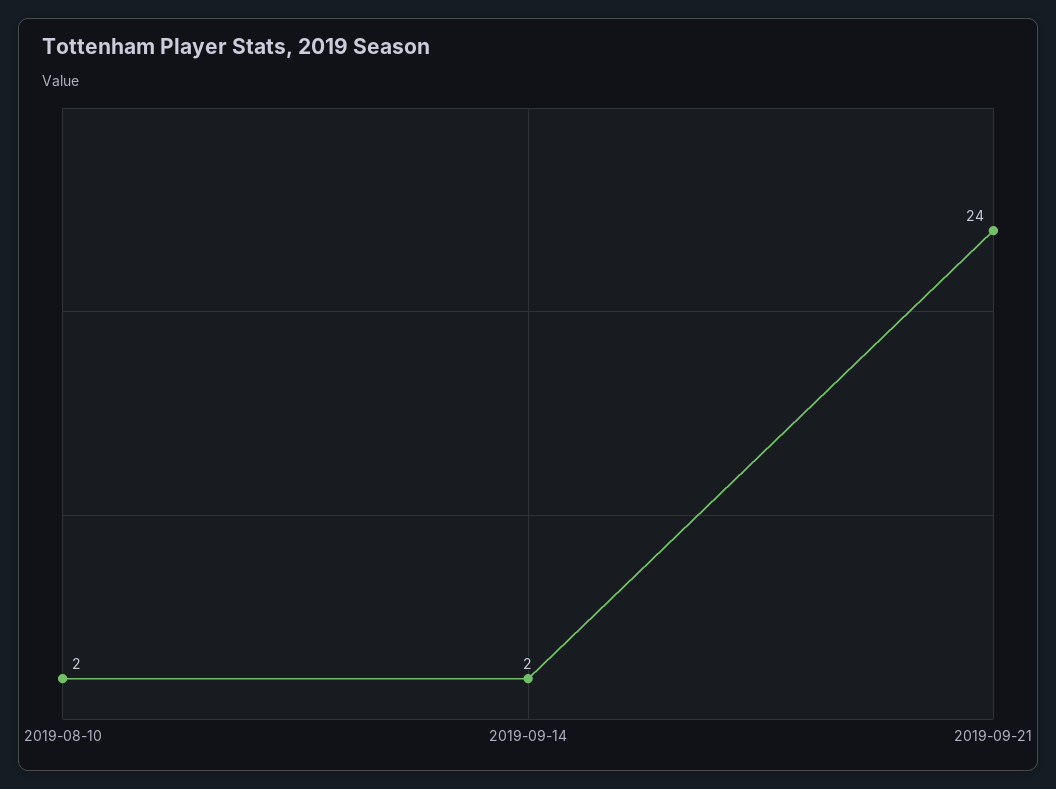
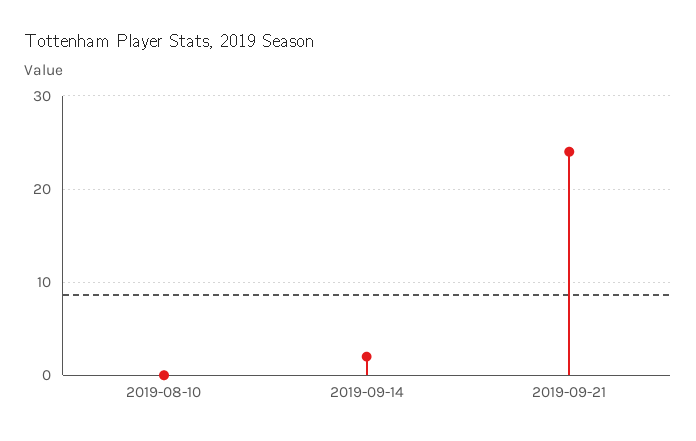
2019-08-10: 2 -> 0

